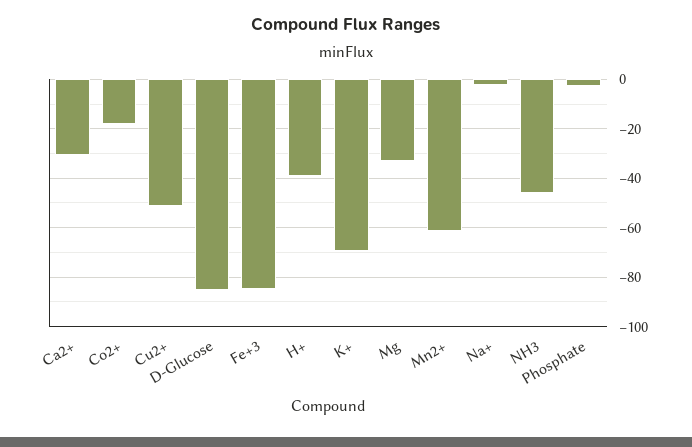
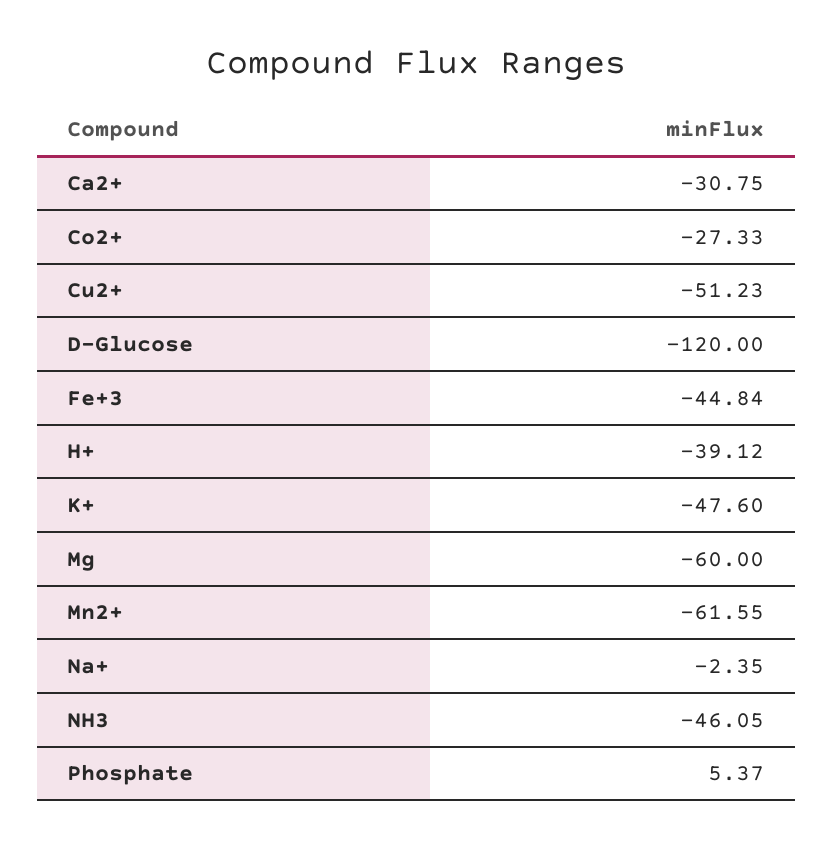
Co2+: -17.5 -> -27.33
D-Glucose: -85 -> -120
Fe+3: -85 -> -44.84
K+: -70 -> -47.6
Mg: -32.5 -> -60
Phosphate: -2.5 -> 5.37

